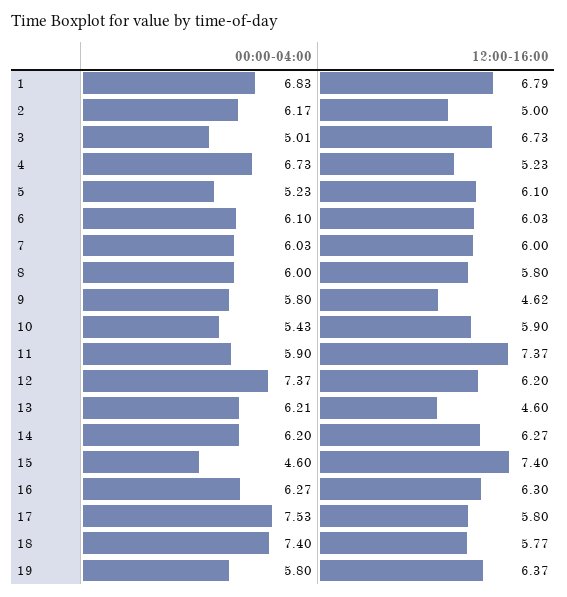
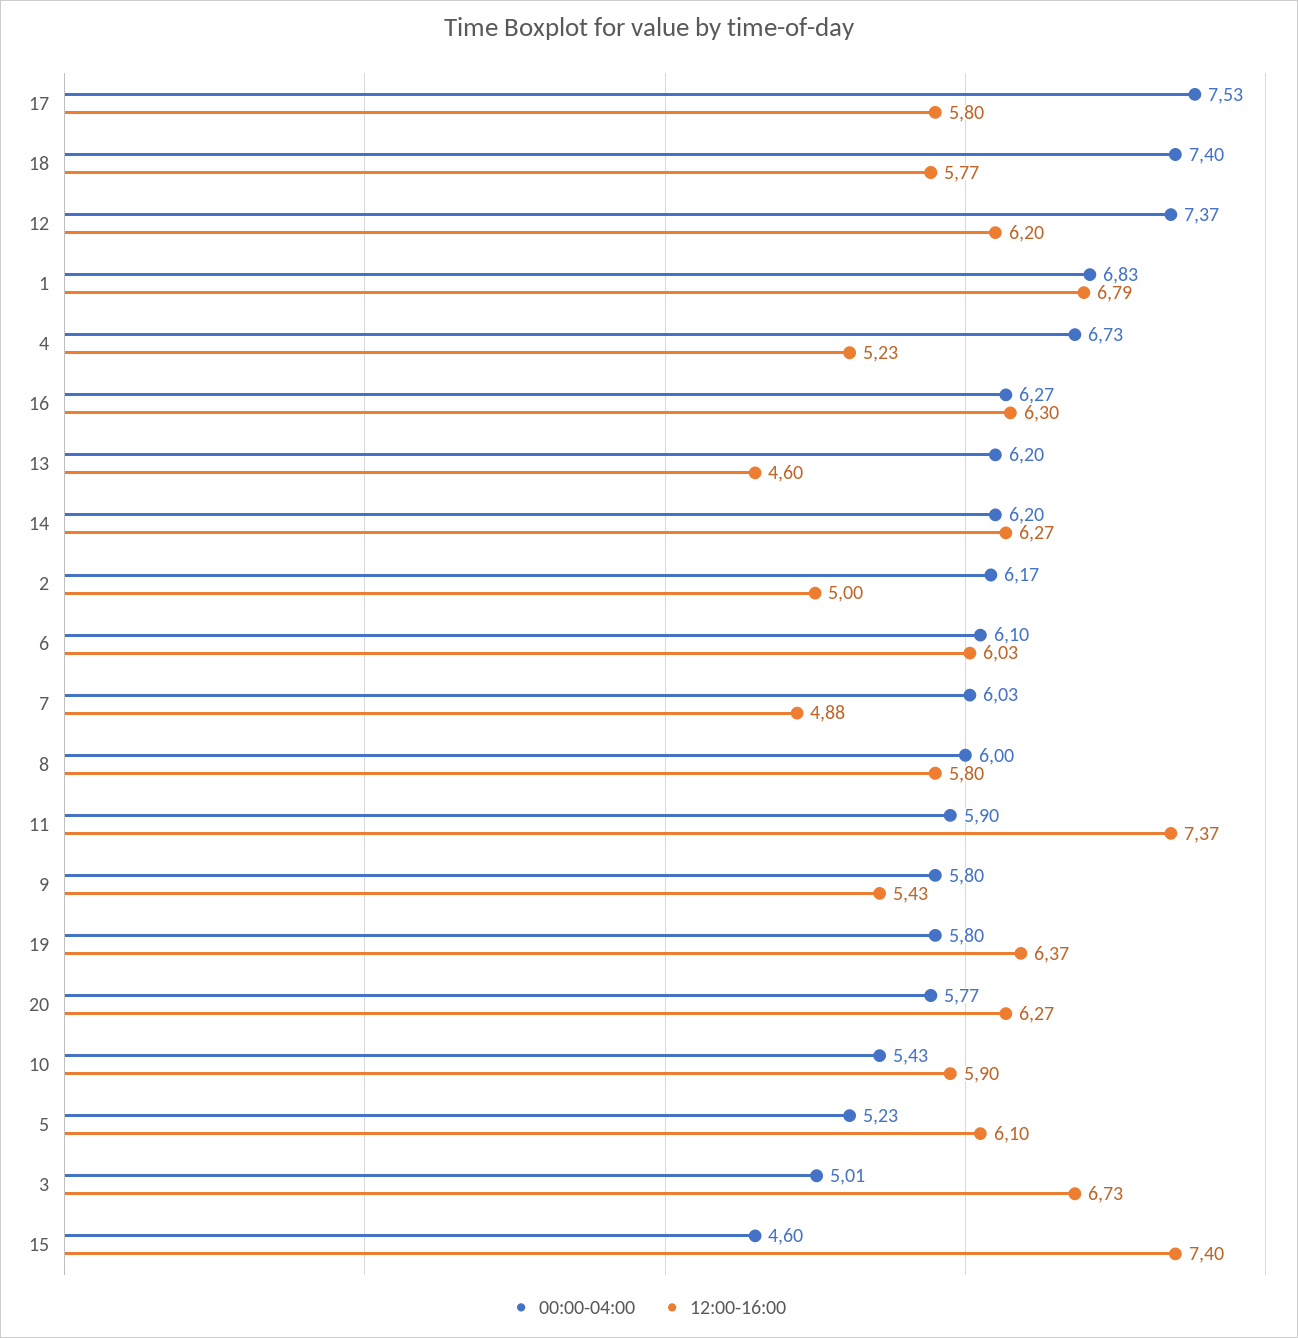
12:00-16:00, 7: 6 -> 4.88
12:00-16:00, 9: 4.62 -> 5.43
00:00-04:00, 13: 6.21 -> 6.2
00:00-04:00, 20: none -> 5.77
12:00-16:00, 20: none -> 6.27

